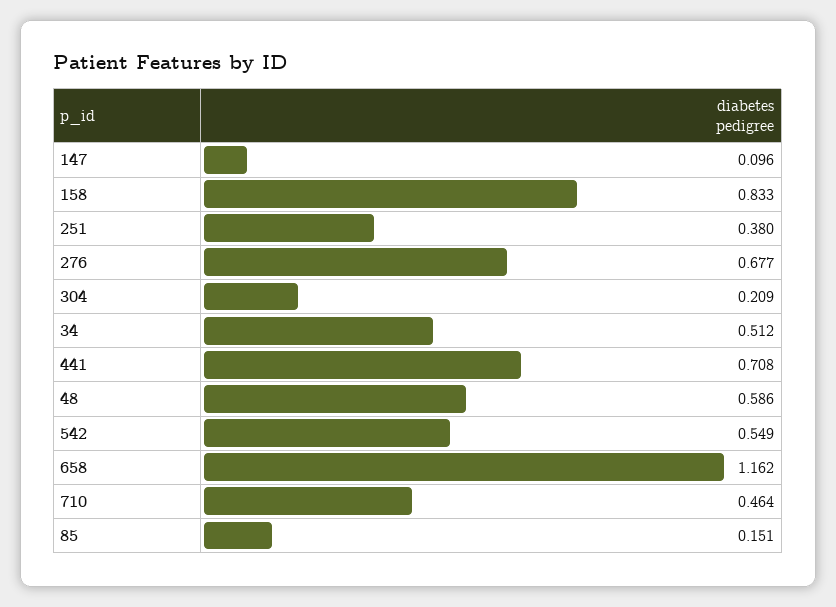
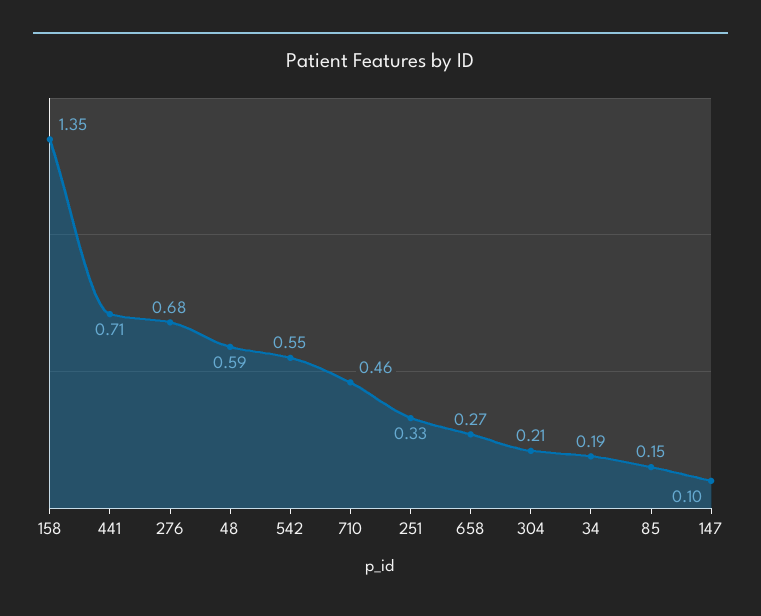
158: 0.833 -> 1.35
251: 0.38 -> 0.33
34: 0.512 -> 0.19
658: 1.162 -> 0.27

